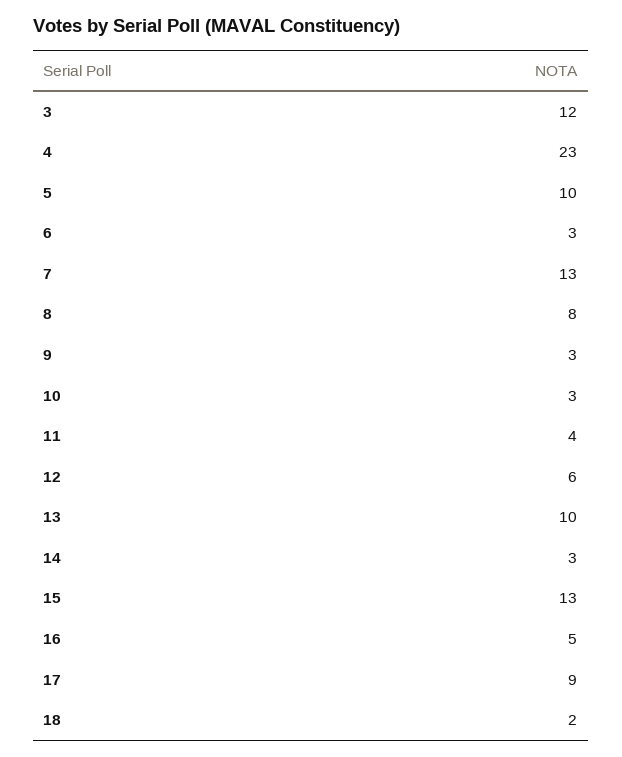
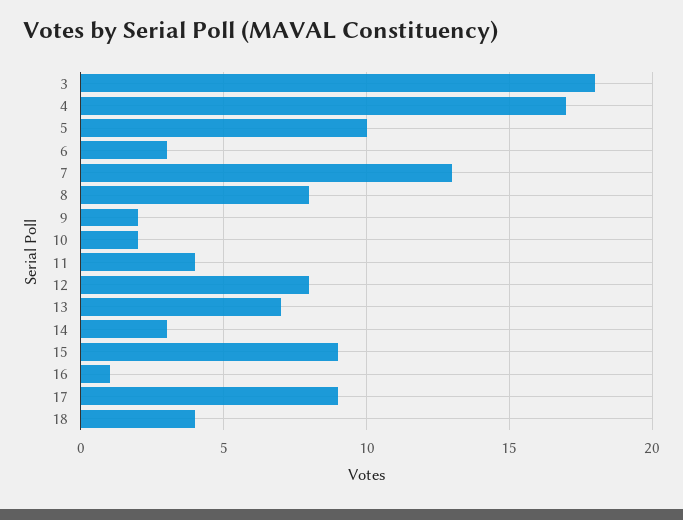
3: 12 -> 18
4: 23 -> 17
9: 3 -> 2
10: 3 -> 2
12: 6 -> 8
13: 10 -> 7
15: 13 -> 9
16: 5 -> 1
18: 2 -> 4

